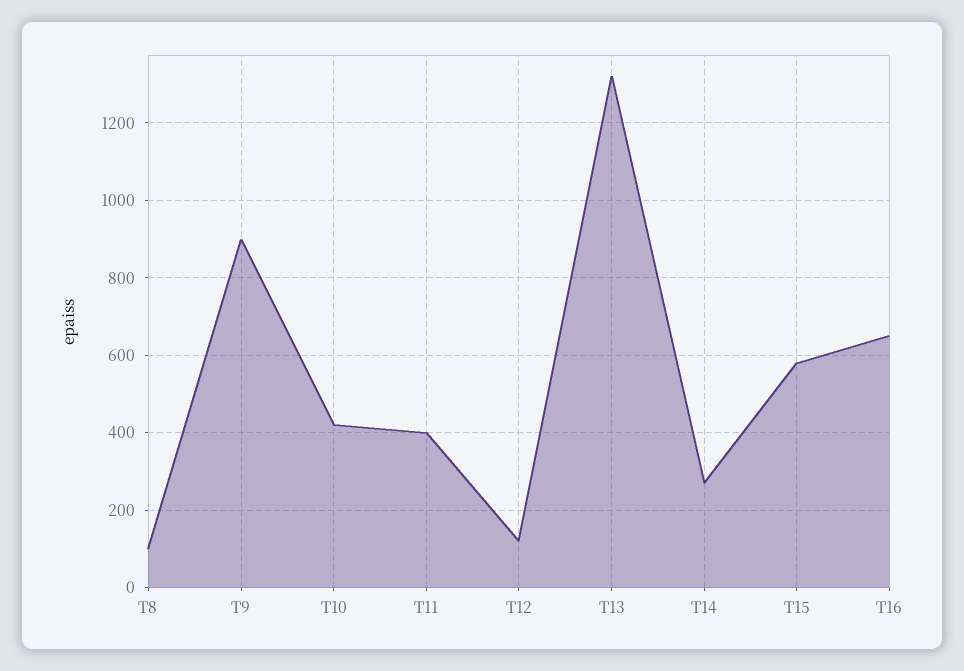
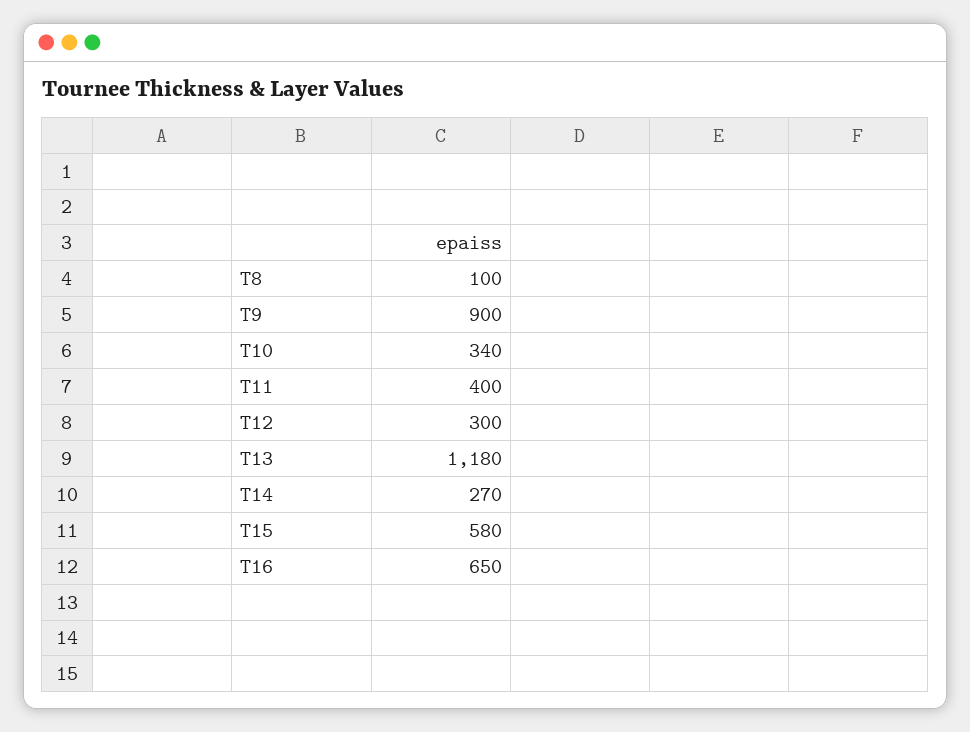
T10: 420 -> 340
T12: 120 -> 300
T13: 1320 -> 1180

